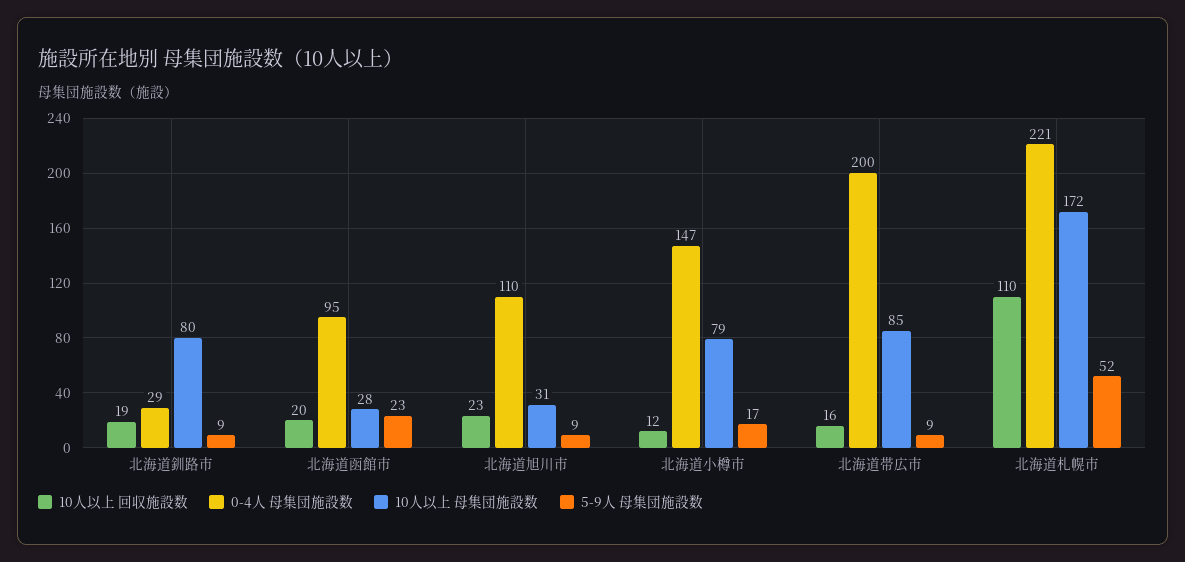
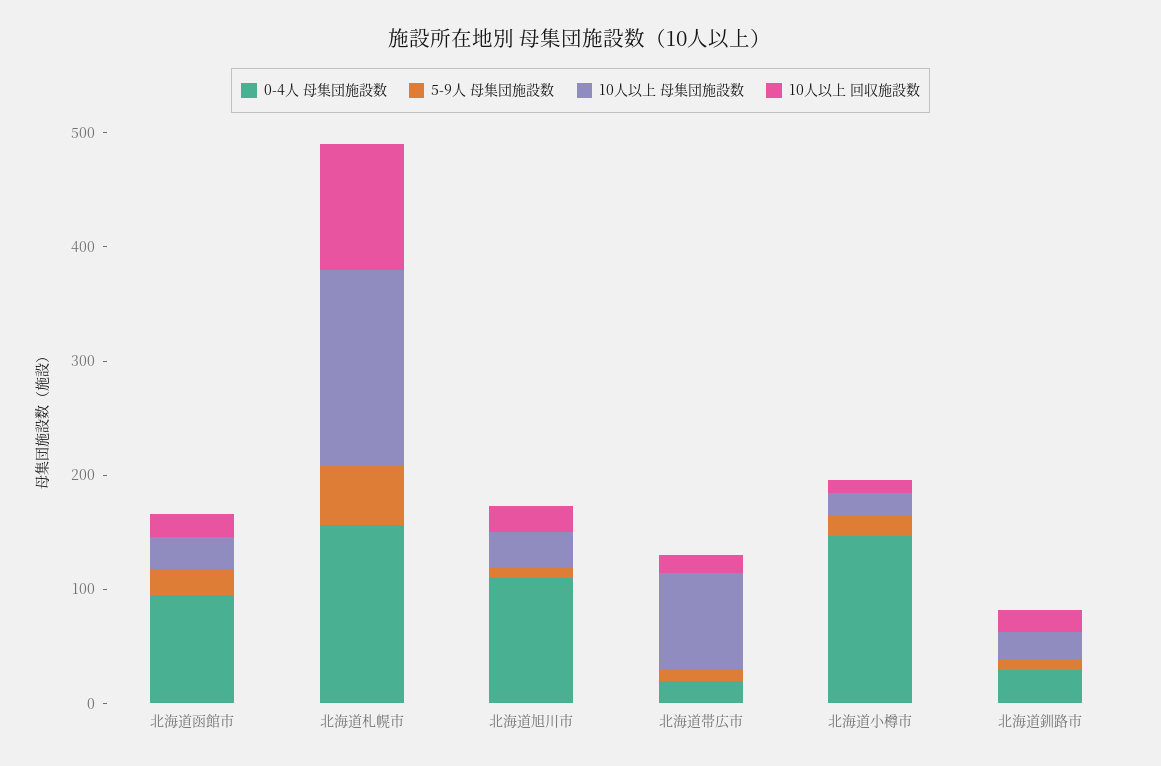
10人以上 母集団施設数, 北海道釧路市: 80 -> 20
10人以上 母集団施設数, 北海道小樽市: 79 -> 20
0-4人 母集団施設数, 北海道帯広市: 200 -> 20
0-4人 母集団施設数, 北海道札幌市: 221 -> 160

